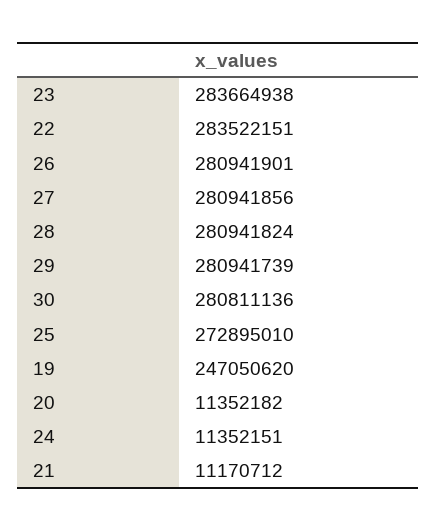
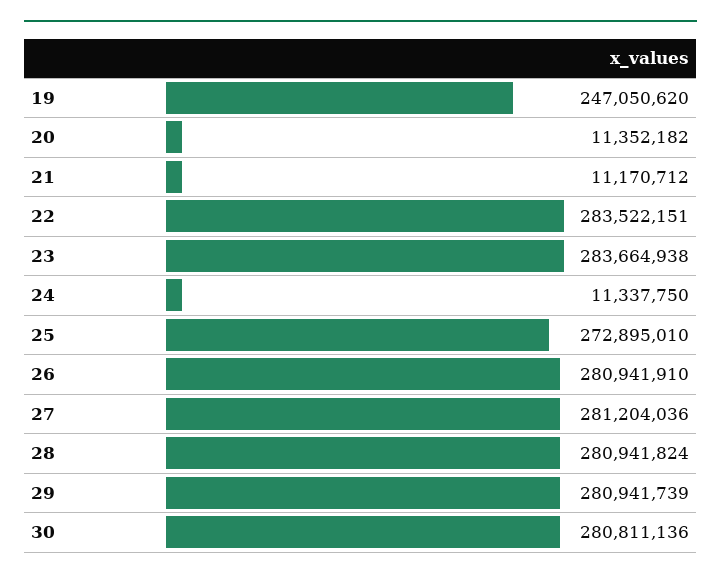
26: 280941901 -> 280941910
27: 280941856 -> 281204036
24: 11352151 -> 11337750

